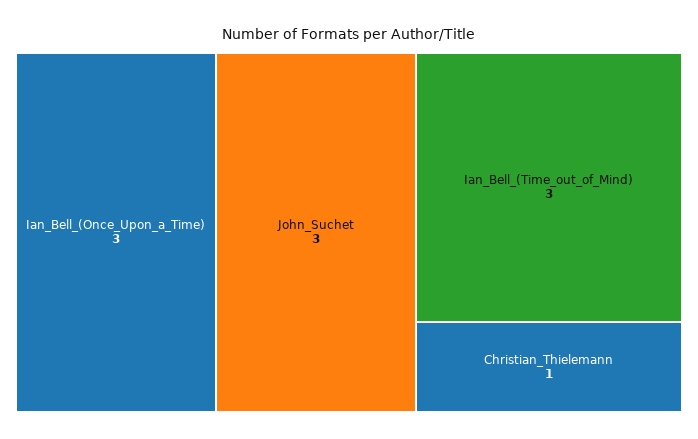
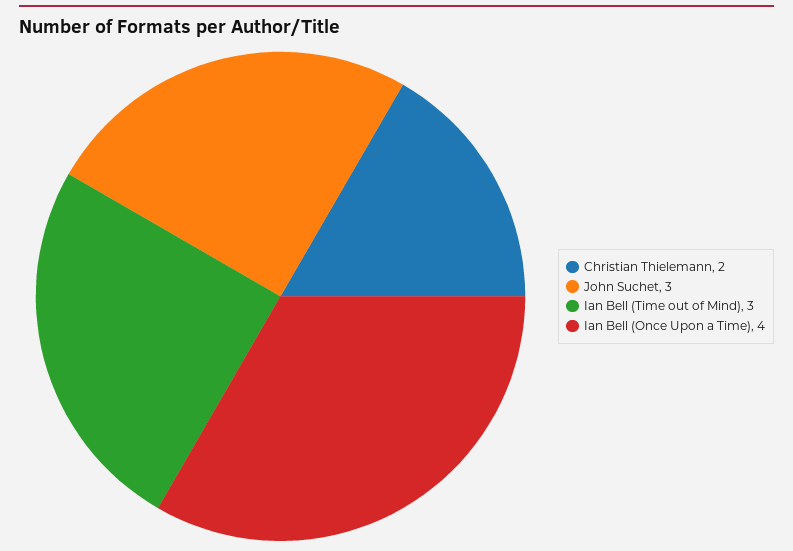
Ian_Bell_(Once_Upon_a_Time): 3 -> 4
Christian_Thielemann: 1 -> 2

